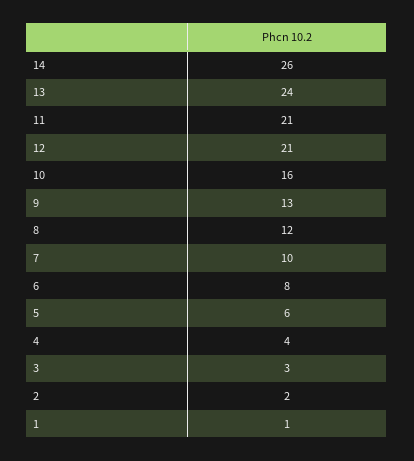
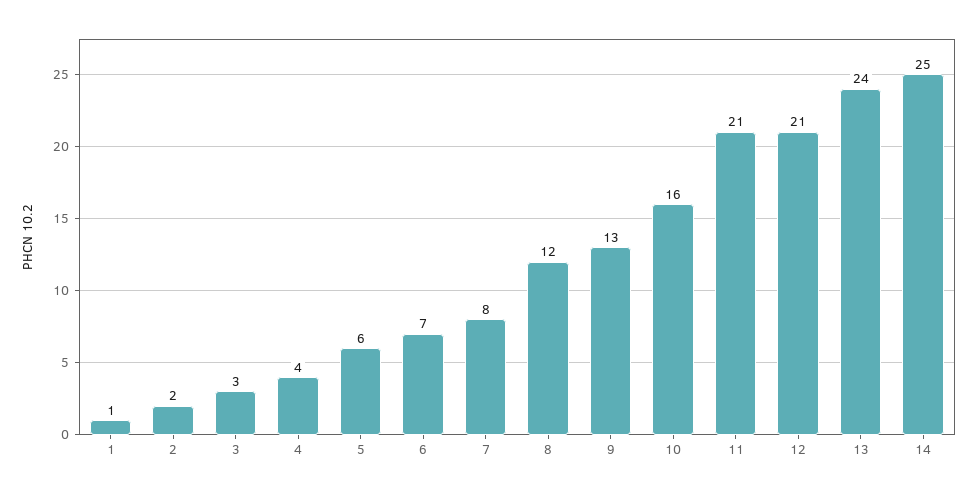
14: 26 -> 25
7: 10 -> 8
6: 8 -> 7

